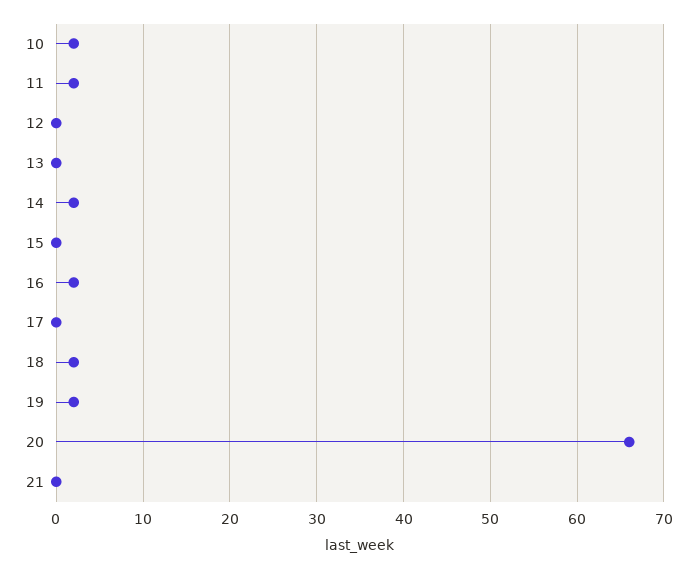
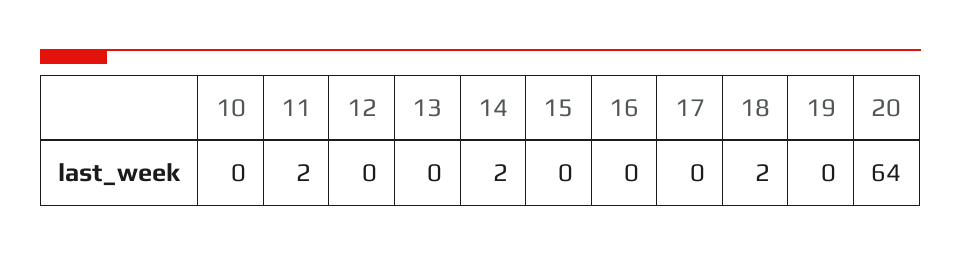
10: 2 -> 0
16: 2 -> 0
19: 2 -> 0
20: 66 -> 64
21: 0 -> none

